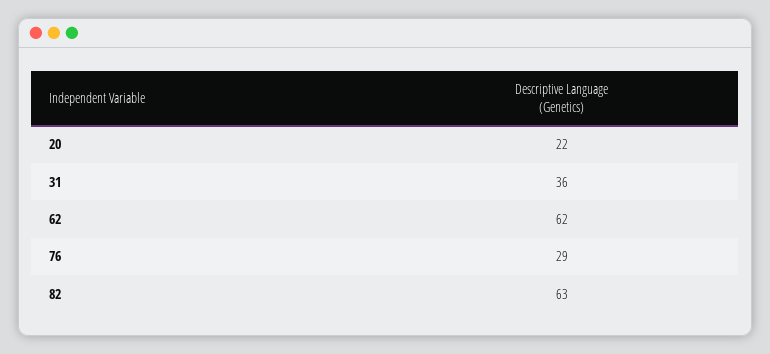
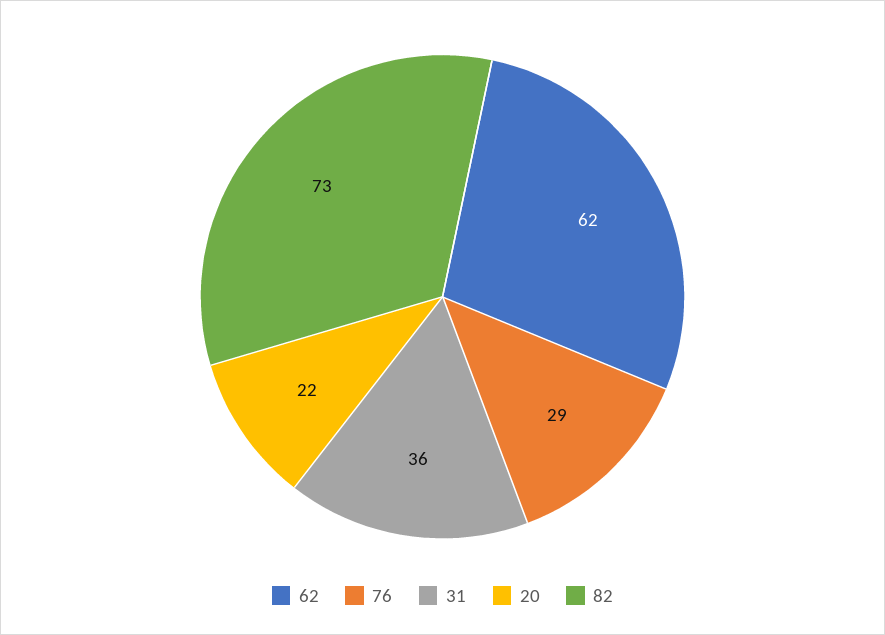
82: 63 -> 73

